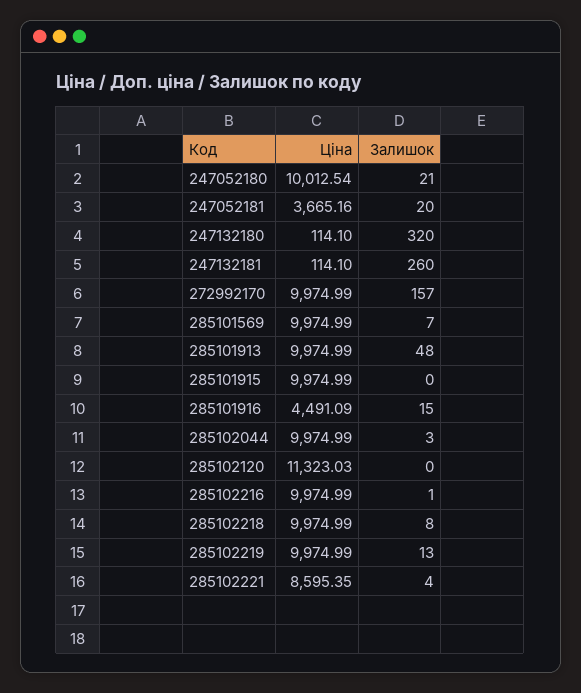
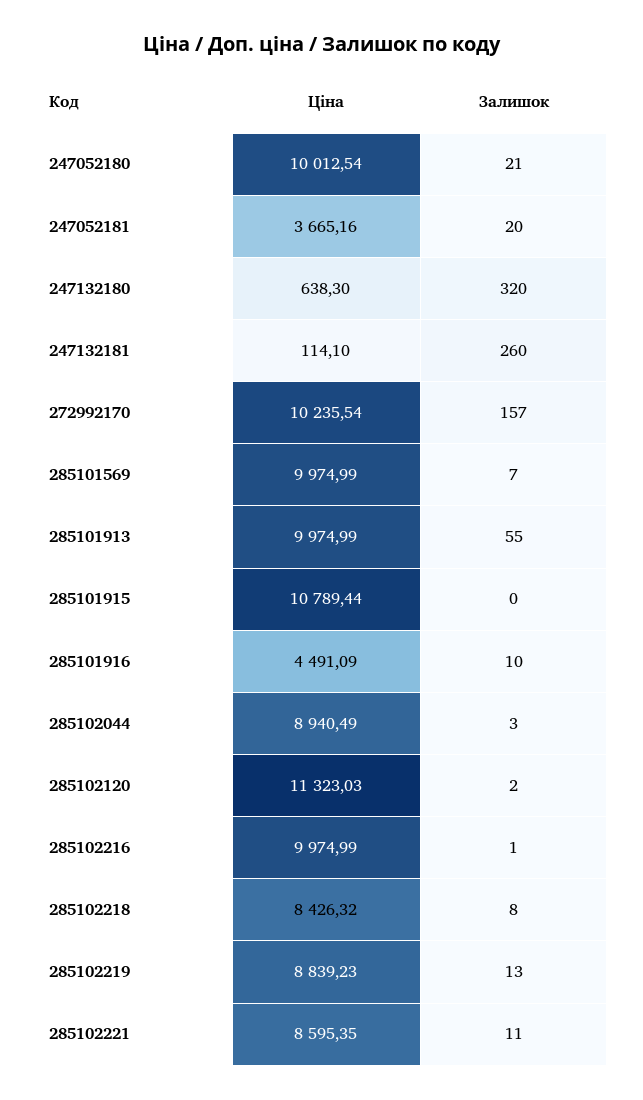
Ціна, 247132180: 114.1 -> 638.3
Ціна, 272992170: 9974.99 -> 10235.54
Залишок, 285101913: 48 -> 55
Ціна, 285101915: 9974.99 -> 10789.44
Залишок, 285101916: 15 -> 10
Ціна, 285102044: 9974.99 -> 8940.49
Залишок, 285102120: 0 -> 2
Ціна, 285102218: 9974.99 -> 8426.32
Ціна, 285102219: 9974.99 -> 8839.23
Залишок, 285102221: 4 -> 11

